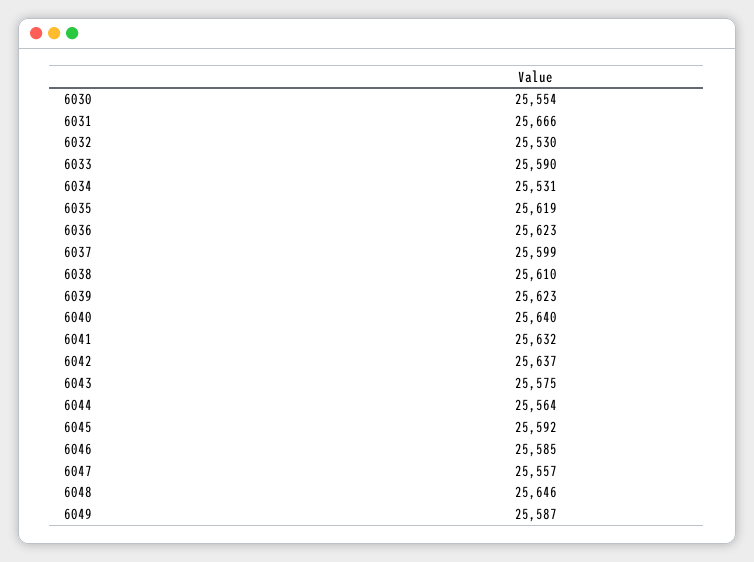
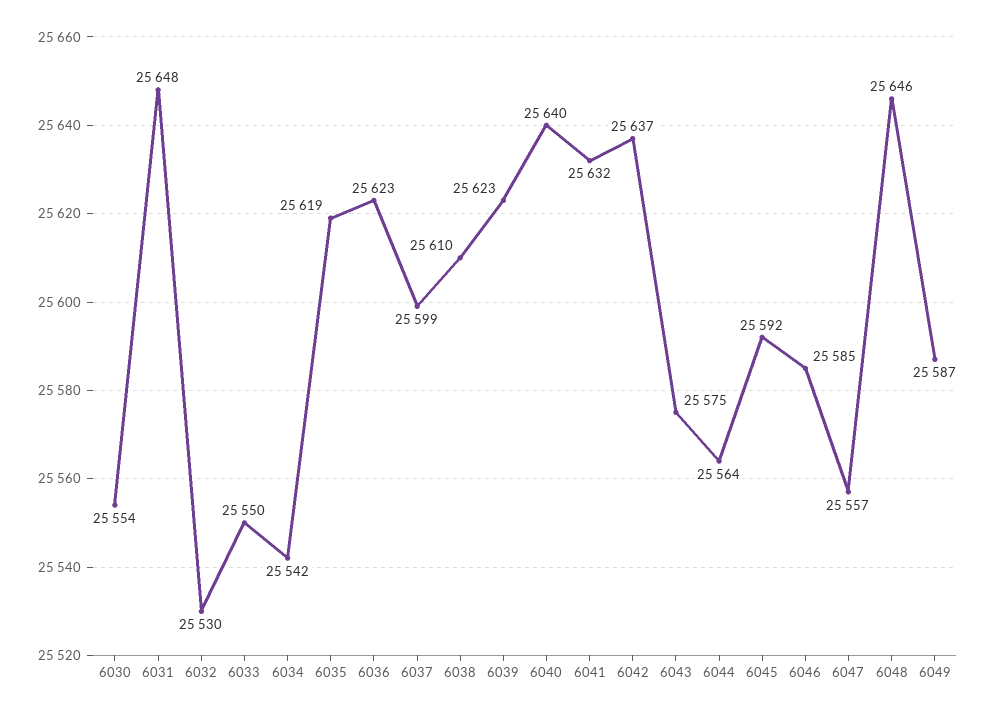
6031: 25666 -> 25648
6033: 25590 -> 25550
6034: 25531 -> 25542

